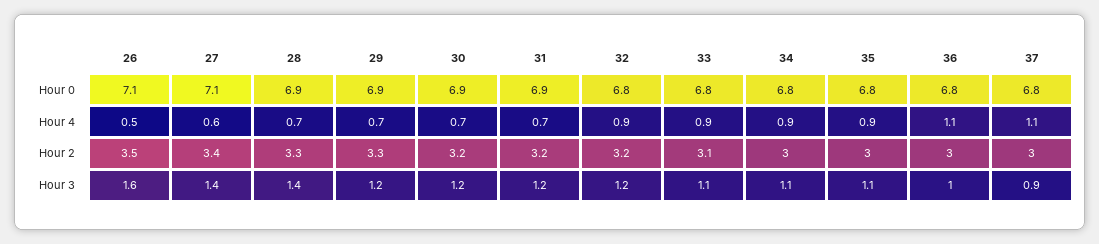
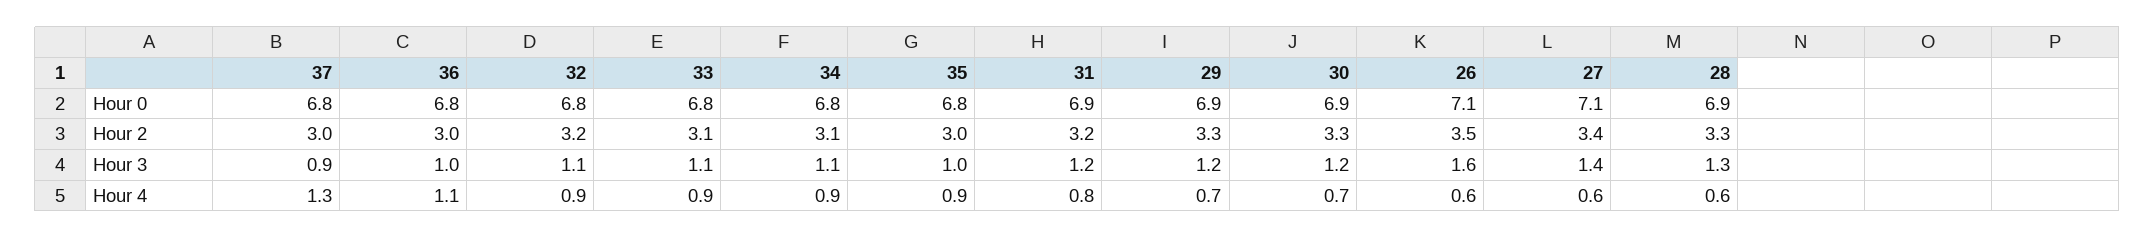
26, Hour 4: 0.5 -> 0.6
28, Hour 4: 0.7 -> 0.6
31, Hour 4: 0.7 -> 0.8
37, Hour 4: 1.1 -> 1.3
30, Hour 2: 3.2 -> 3.3
34, Hour 2: 3 -> 3.1
28, Hour 3: 1.4 -> 1.3
32, Hour 3: 1.2 -> 1.1
35, Hour 3: 1.1 -> 1

